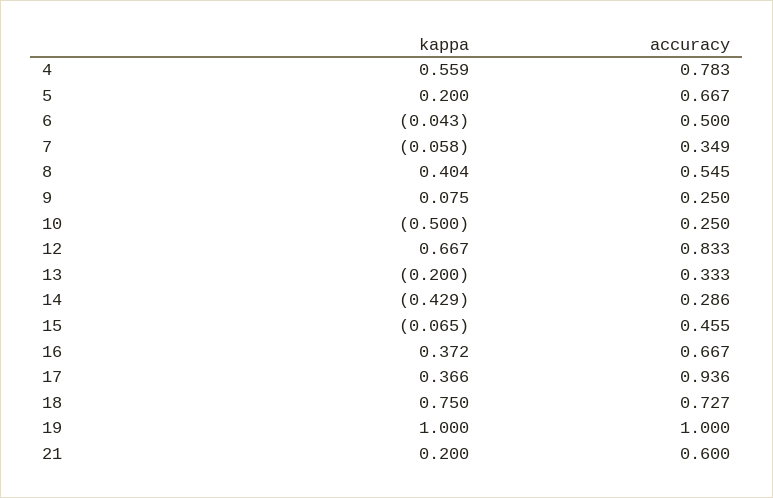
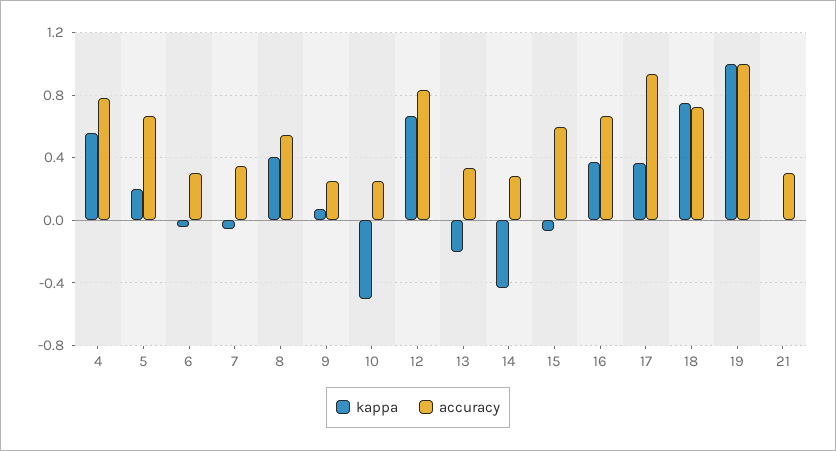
accuracy, 6: 0.5 -> 0.3
accuracy, 15: 0.455 -> 0.6
kappa, 21: 0.2 -> 0
accuracy, 21: 0.6 -> 0.3

